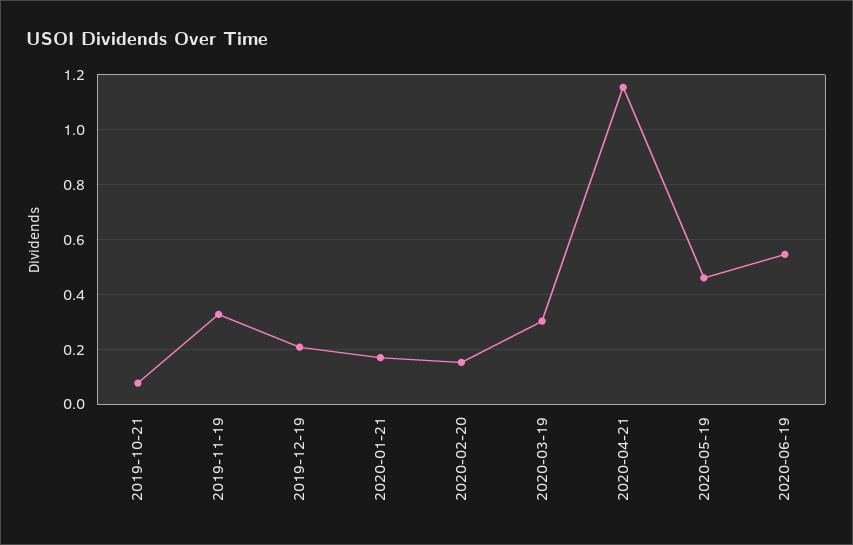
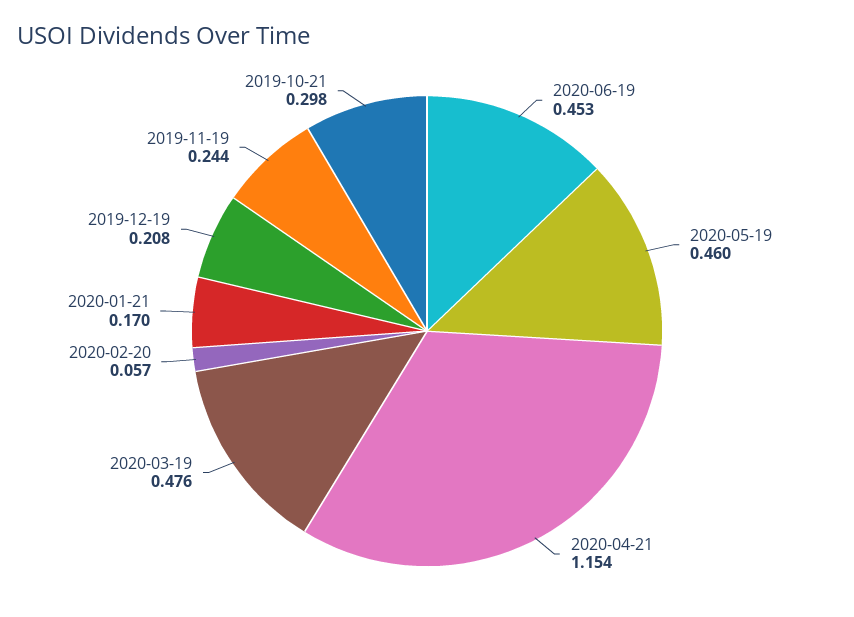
2019-10-21: 0.075 -> 0.298
2019-11-19: 0.325 -> 0.244
2020-02-20: 0.15 -> 0.057
2020-03-19: 0.3 -> 0.476
2020-06-19: 0.55 -> 0.453

